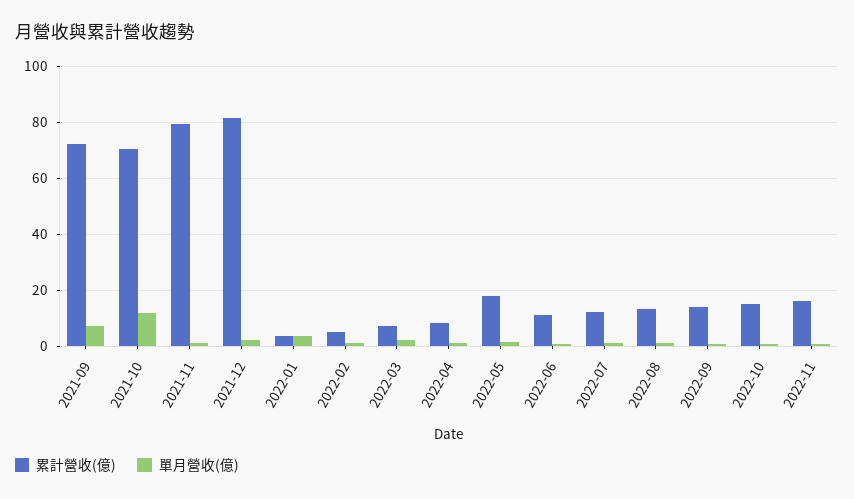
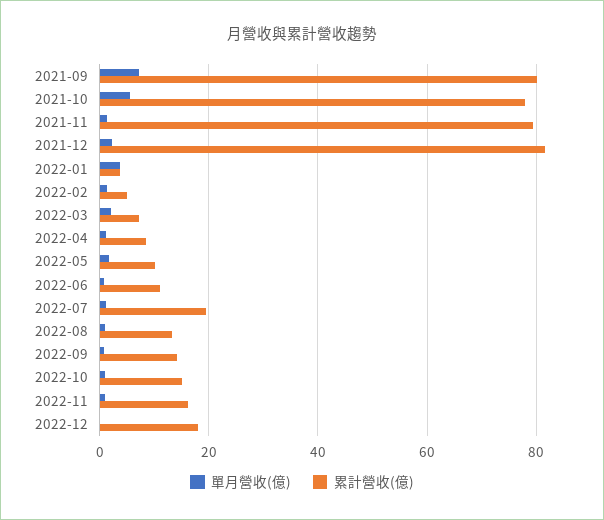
累計營收(億), 2021-09: 72.5 -> 80
累計營收(億), 2021-10: 70 -> 78
單月營收(億), 2021-10: 12.5 -> 6
累計營收(億), 2022-05: 17.5 -> 10
累計營收(億), 2022-07: 12.5 -> 20
單月營收(億), 2022-12: none -> 0
累計營收(億), 2022-12: none -> 18

